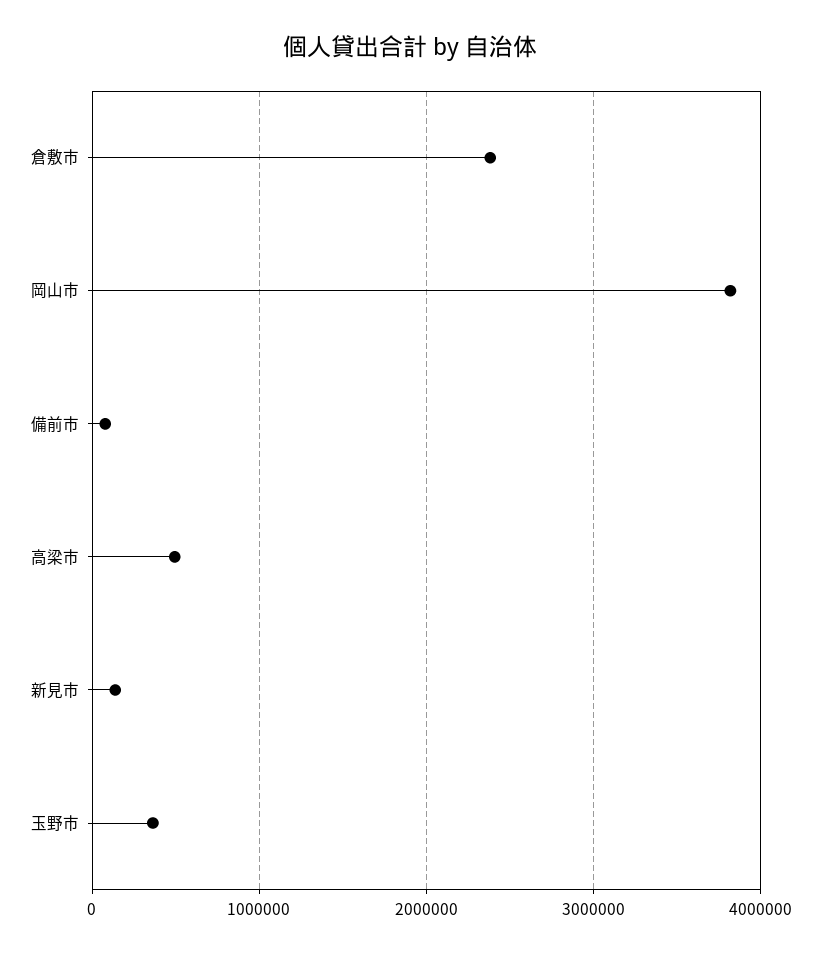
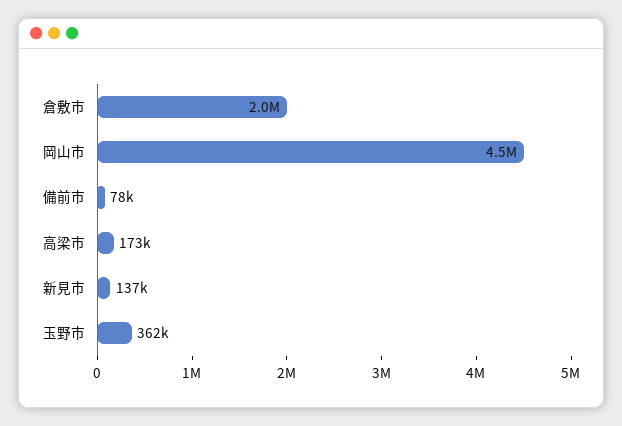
倉敷市: 2400000 -> 2000000
岡山市: 3800000 -> 4500000
高梁市: 500000 -> 173000

